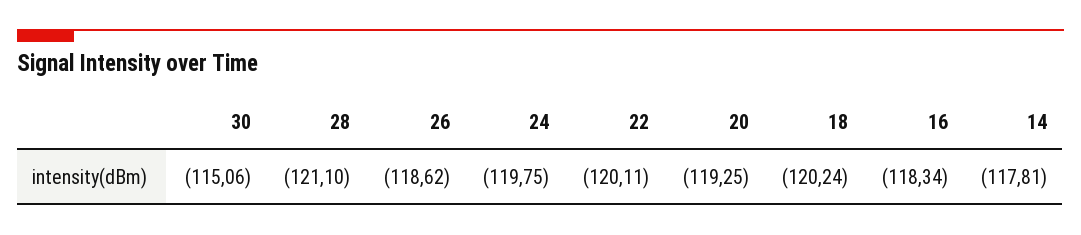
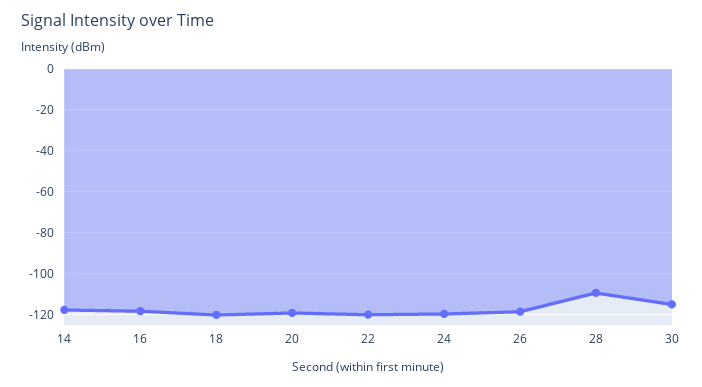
28: -121.1 -> -110

